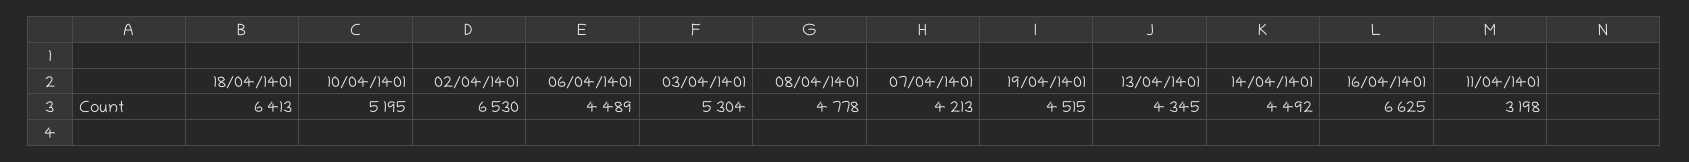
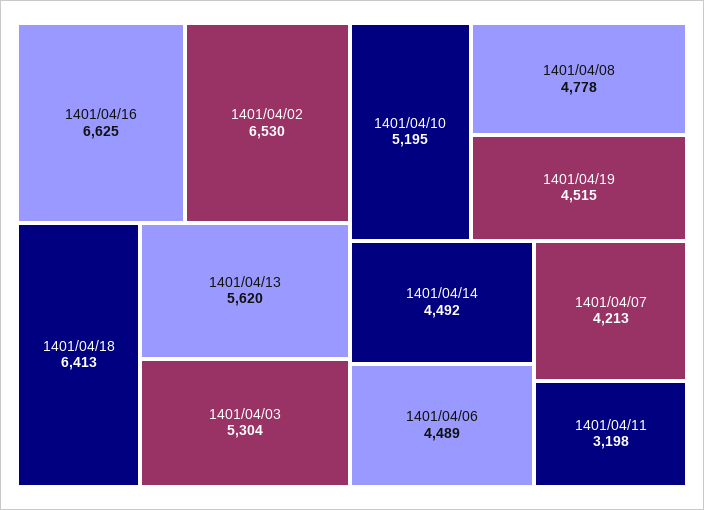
13/04/1401: 4345 -> 5620

